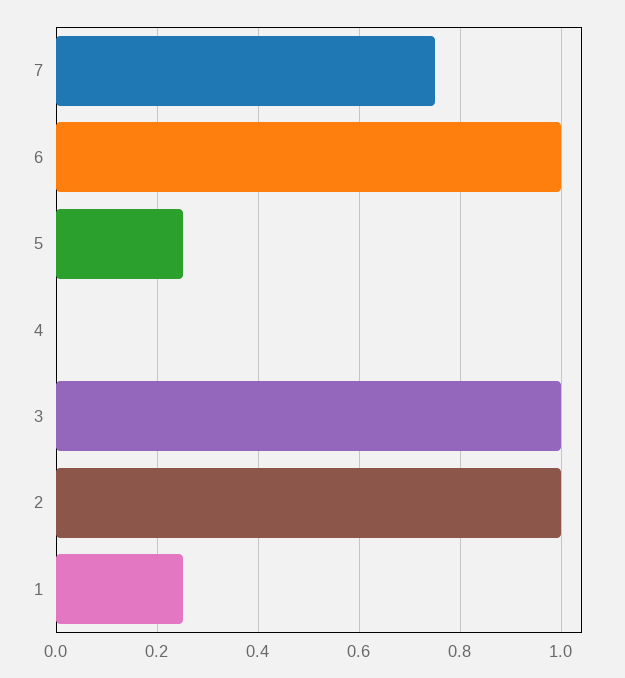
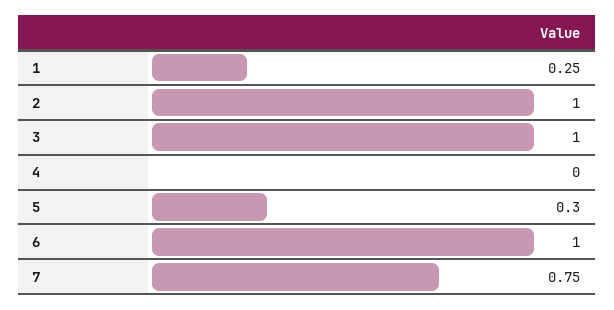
5: 0.25 -> 0.3

